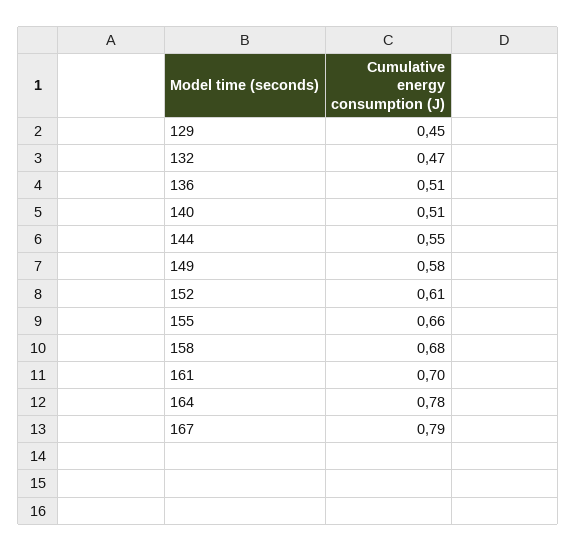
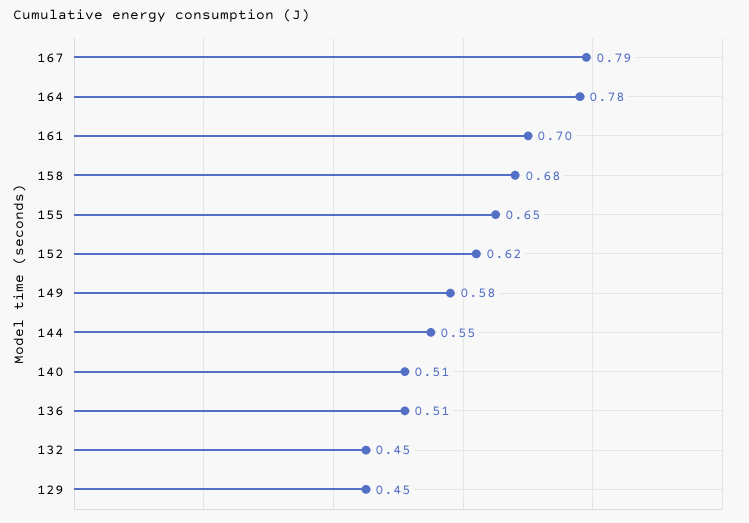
132: 0.47 -> 0.45
152: 0.61 -> 0.62
155: 0.66 -> 0.65

